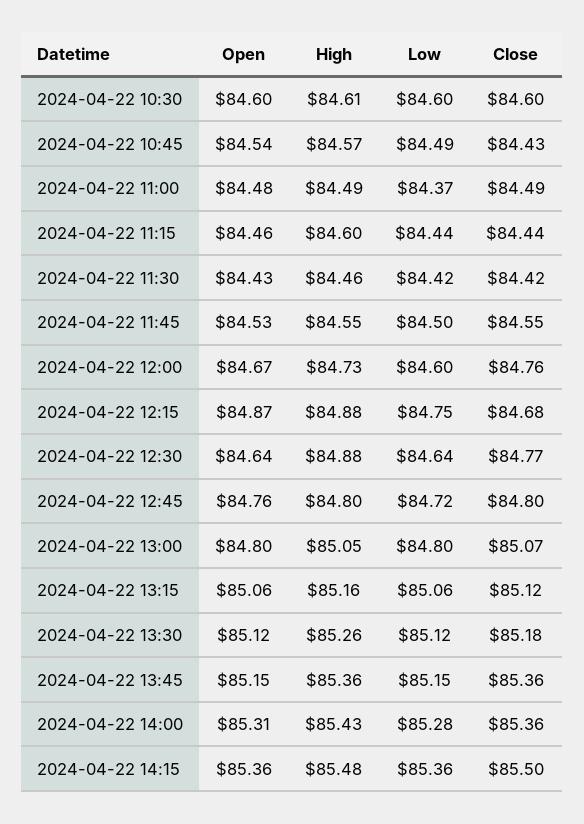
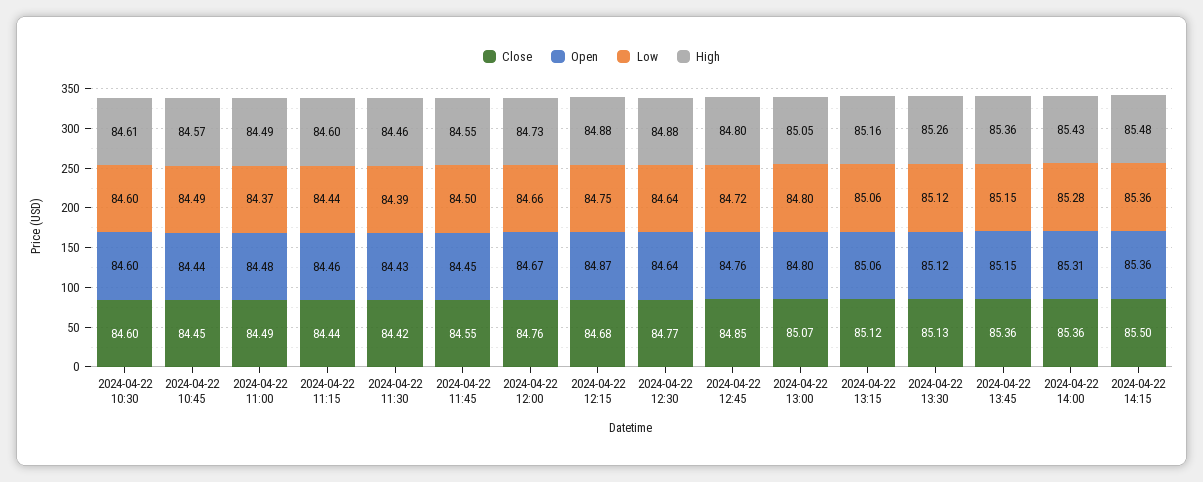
Open, 2024-04-22 10:45: 84.54 -> 84.44
Close, 2024-04-22 10:45: 84.43 -> 84.45
Low, 2024-04-22 11:30: 84.42 -> 84.39
Open, 2024-04-22 11:45: 84.53 -> 84.45
Low, 2024-04-22 12:00: 84.6 -> 84.66
Close, 2024-04-22 12:45: 84.8 -> 84.85
Close, 2024-04-22 13:30: 85.18 -> 85.13

